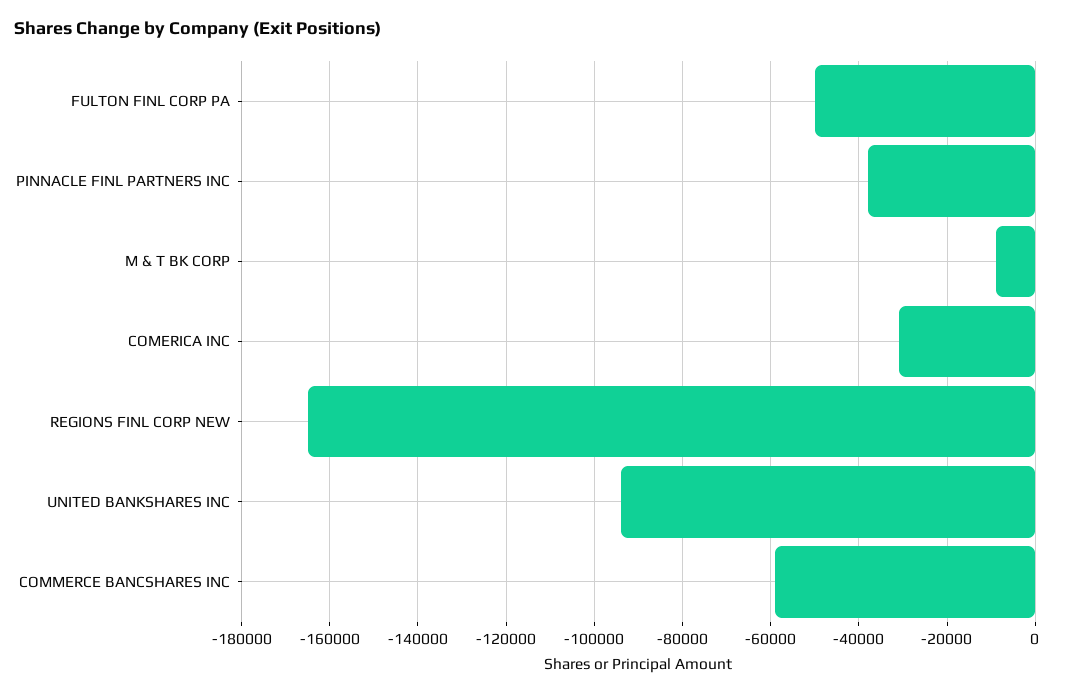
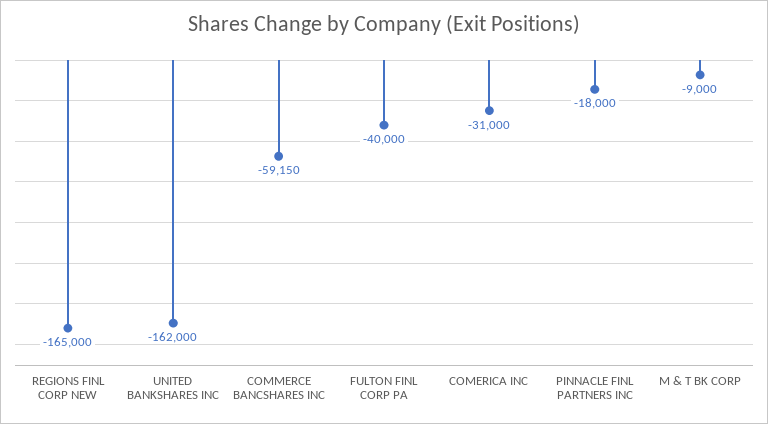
FULTON FINL CORP PA: -50000 -> -40000
PINNACLE FINL PARTNERS INC: -38000 -> -18000
UNITED BANKSHARES INC: -94000 -> -162000

